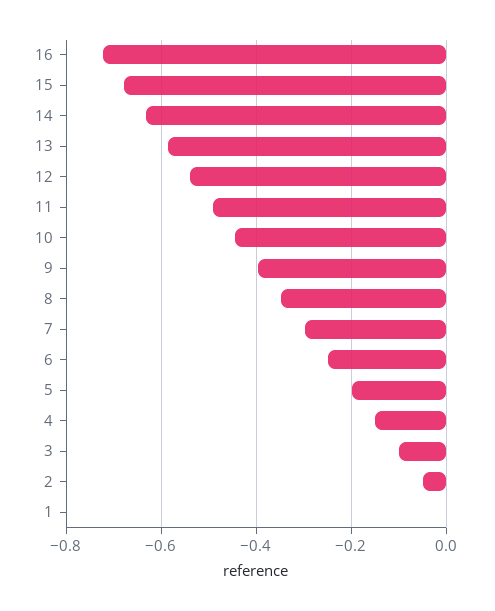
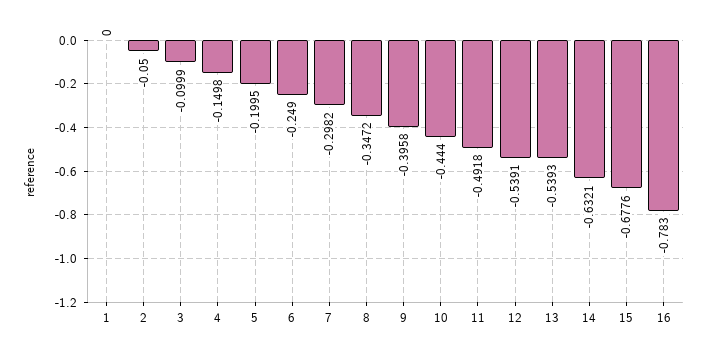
16: -0.72 -> -0.783
13: -0.58 -> -0.5393

